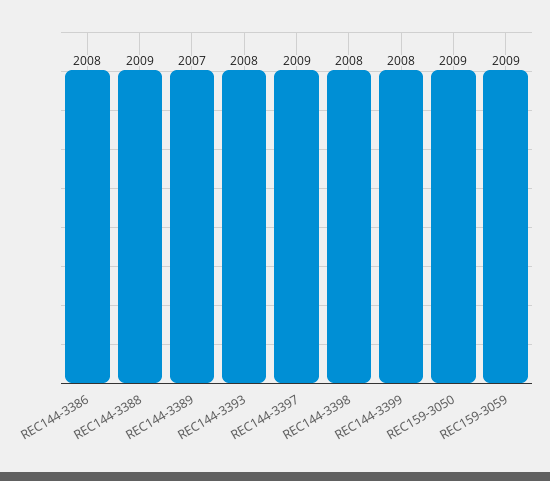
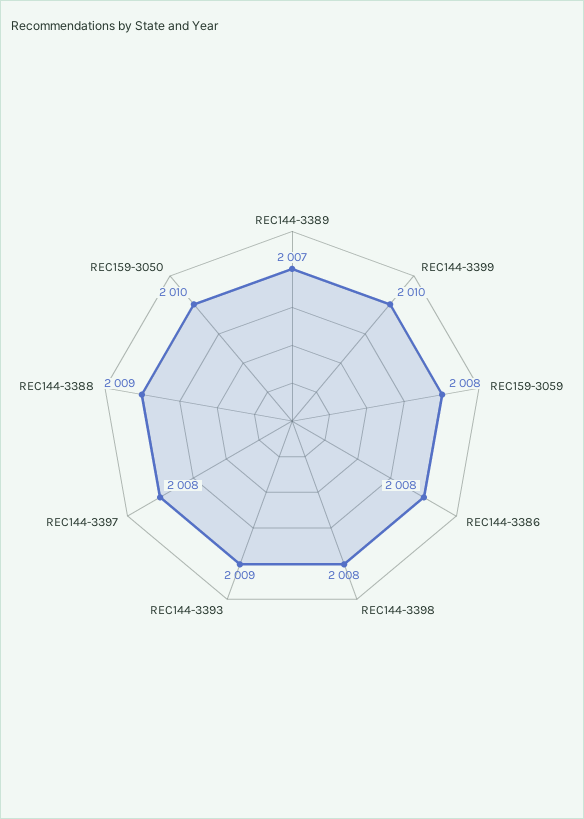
REC144-3393: 2008 -> 2009
REC144-3397: 2009 -> 2008
REC144-3399: 2008 -> 2010
REC159-3050: 2009 -> 2010
REC159-3059: 2009 -> 2008

